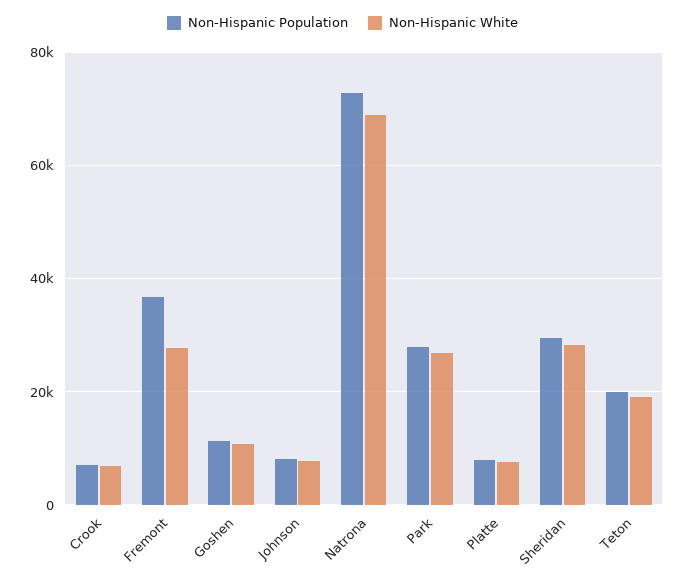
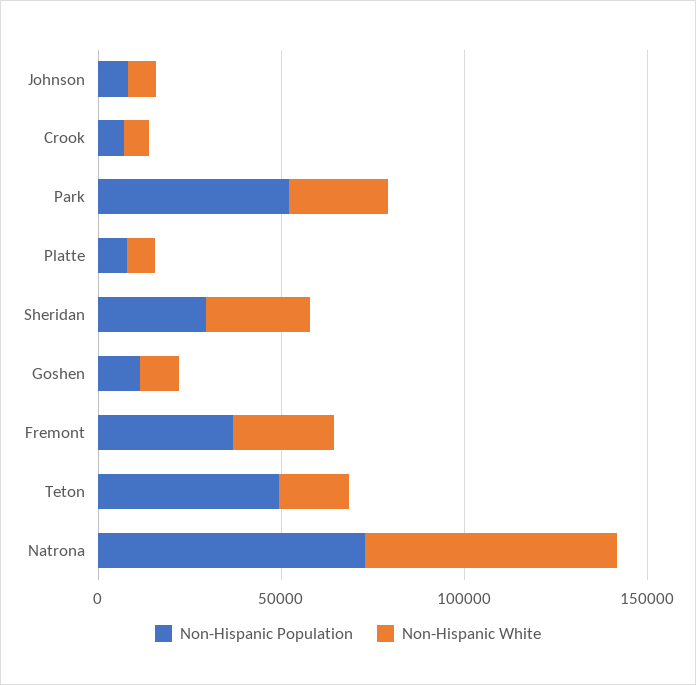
Non-Hispanic Population, Park: 28000 -> 50000
Non-Hispanic Population, Teton: 20000 -> 50000

